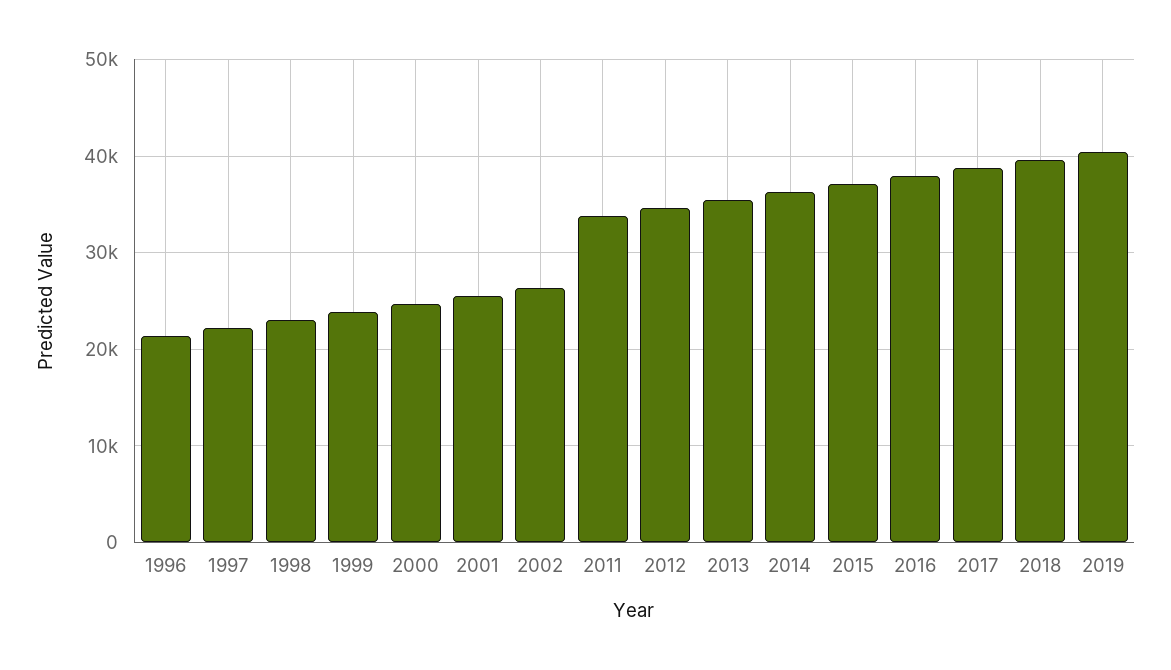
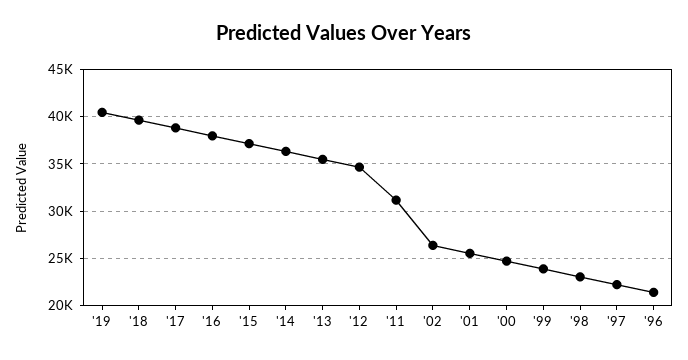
2011: 34000 -> 31000

